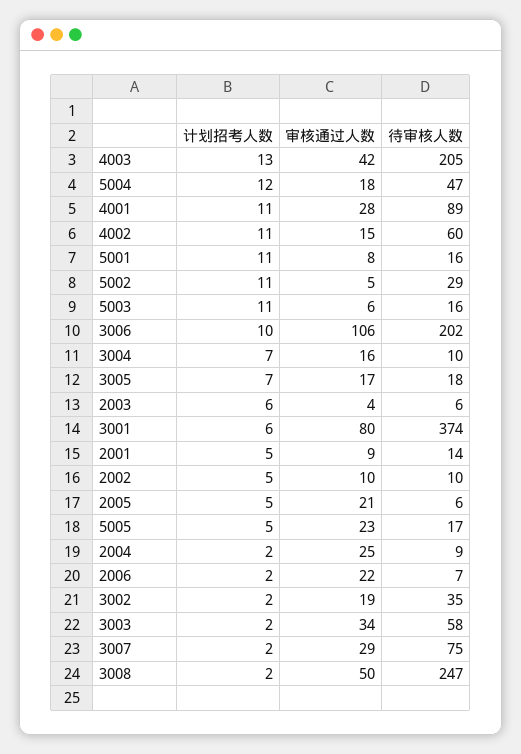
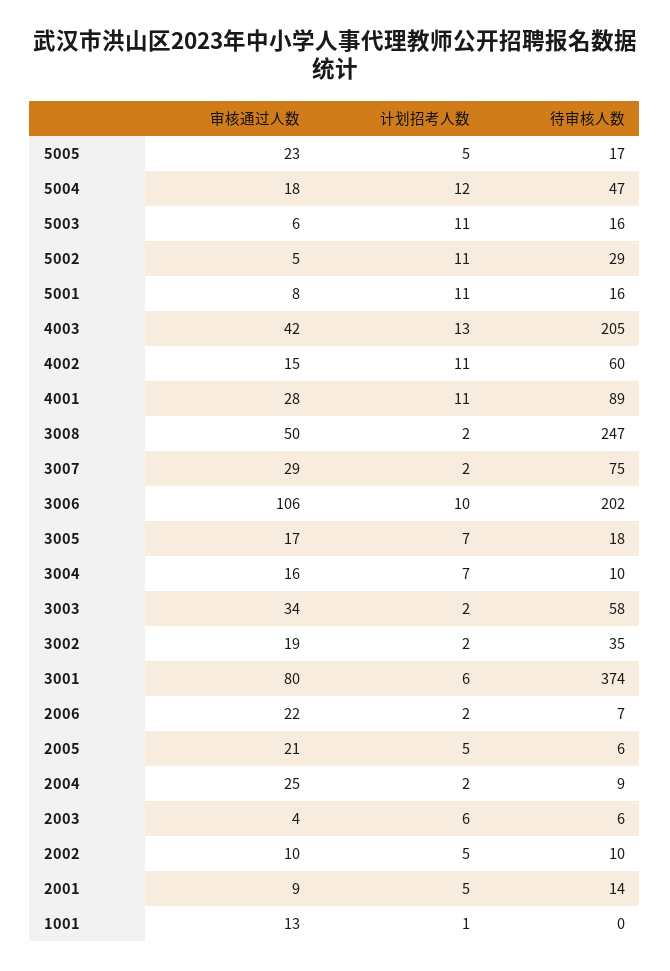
审核通过人数, 1001: none -> 13
计划招考人数, 1001: none -> 1
待审核人数, 1001: none -> 0

